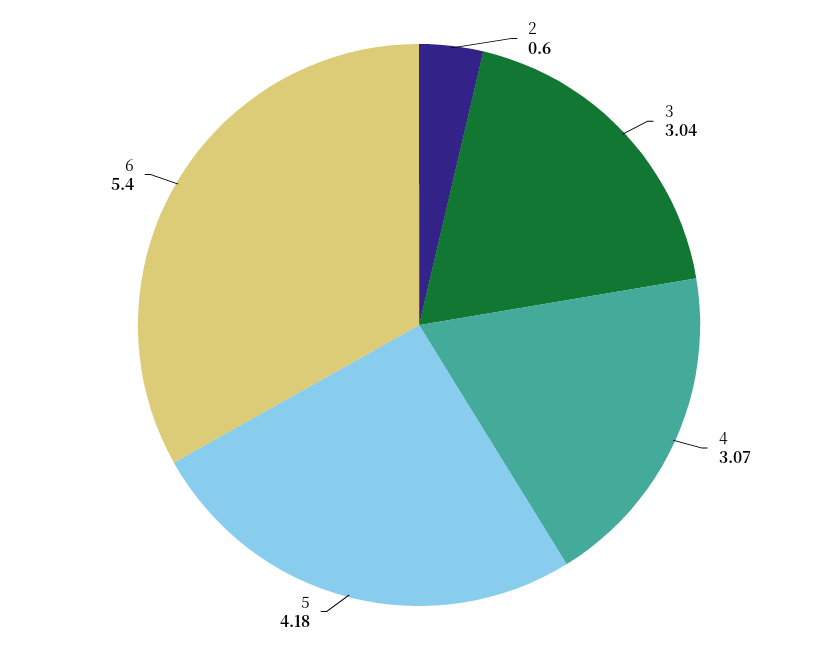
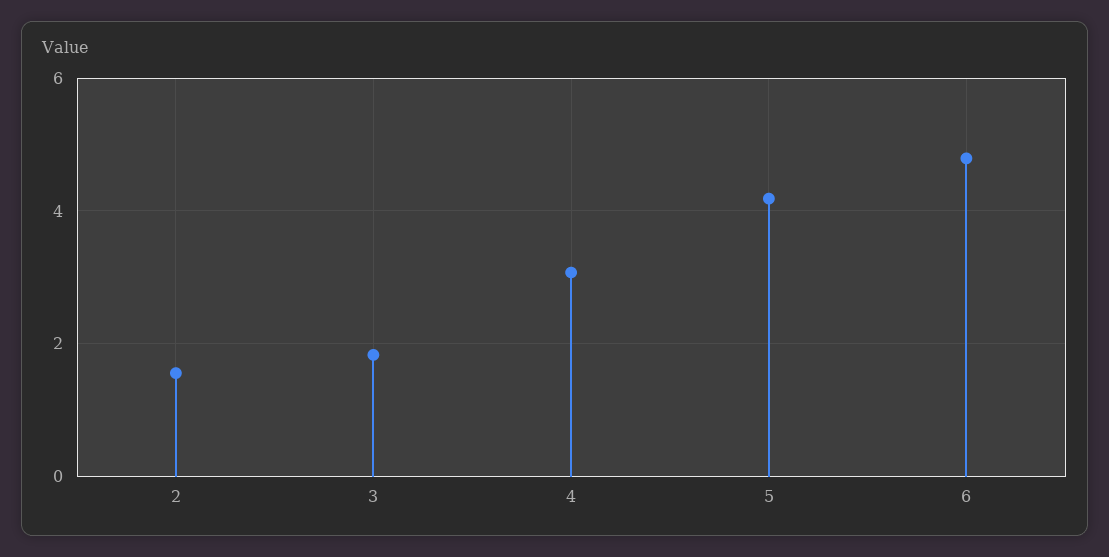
2: 0.6 -> 1.6
3: 3.04 -> 1.8
6: 5.4 -> 4.8

